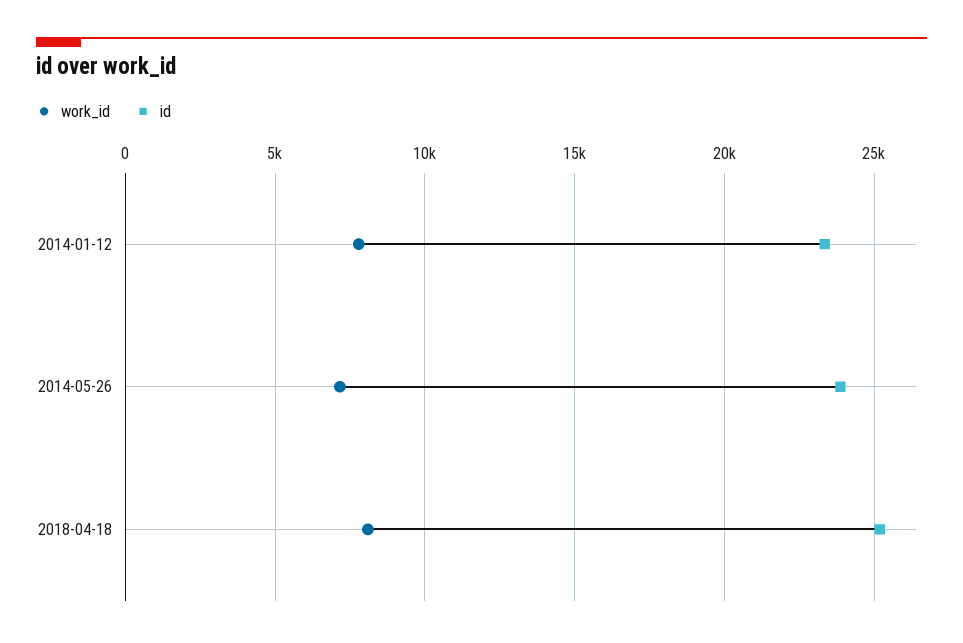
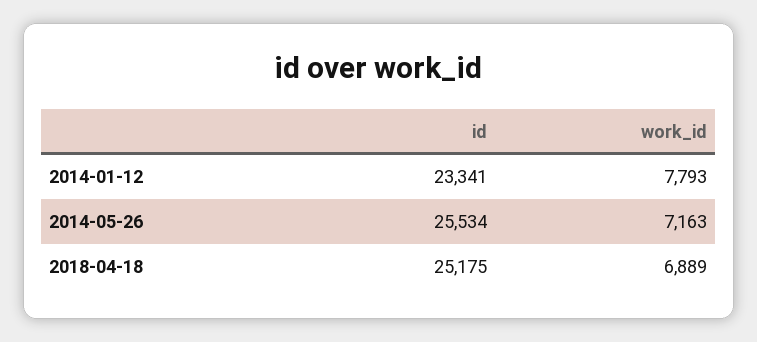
id, 2014-05-26: 24000 -> 25534
work_id, 2018-04-18: 8000 -> 6889

